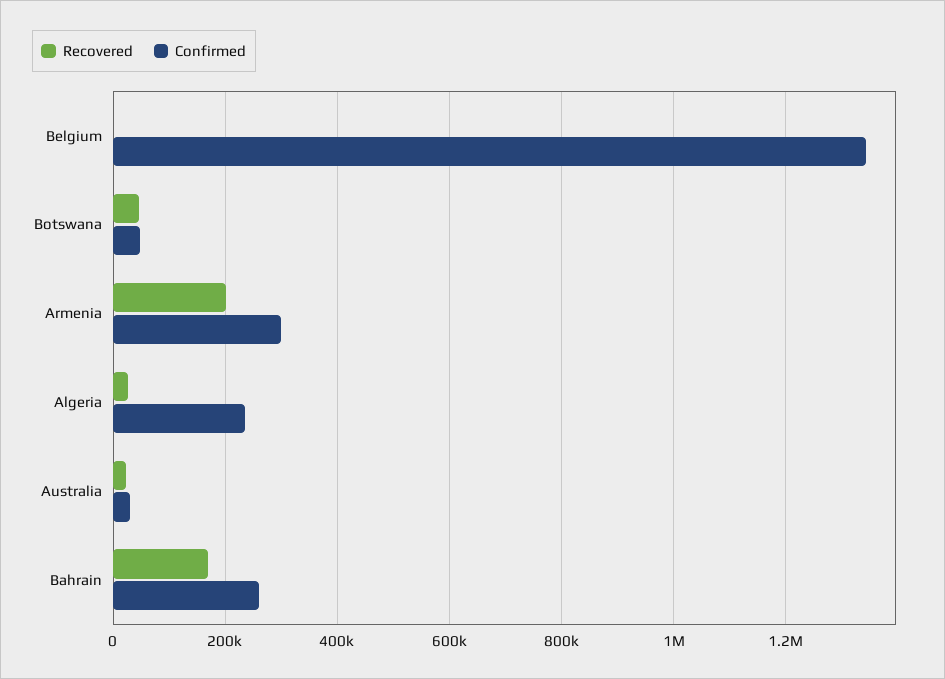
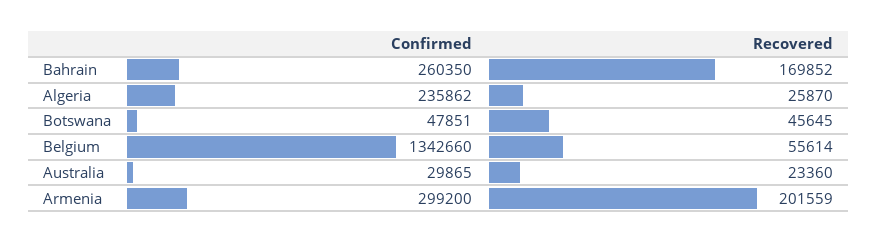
Recovered, Belgium: 0 -> 55614

